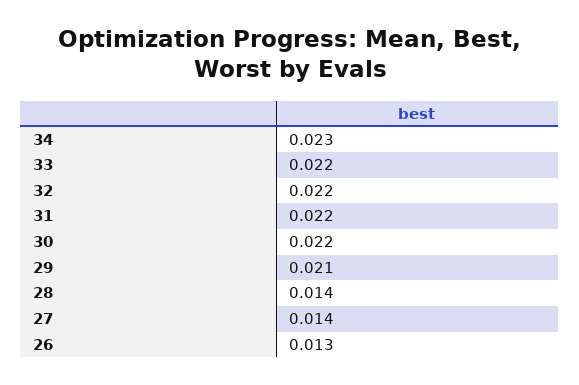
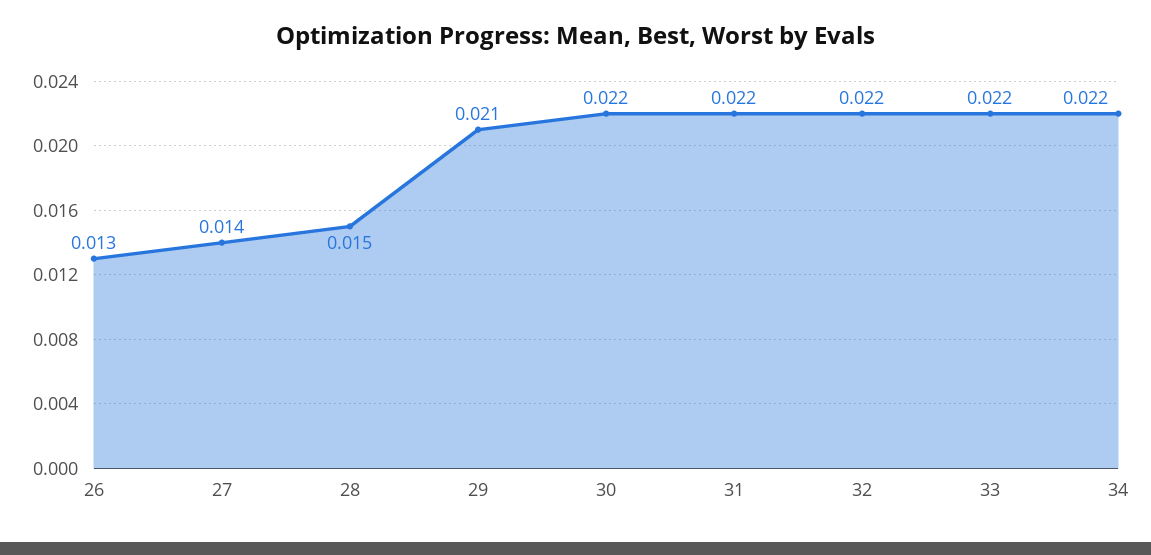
34: 0.023 -> 0.022
28: 0.014 -> 0.015

